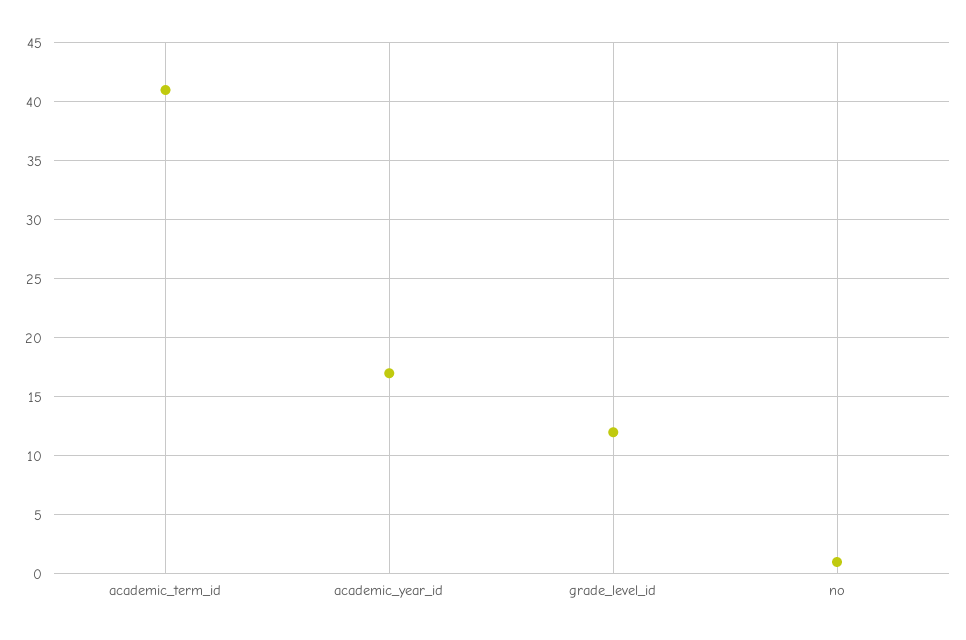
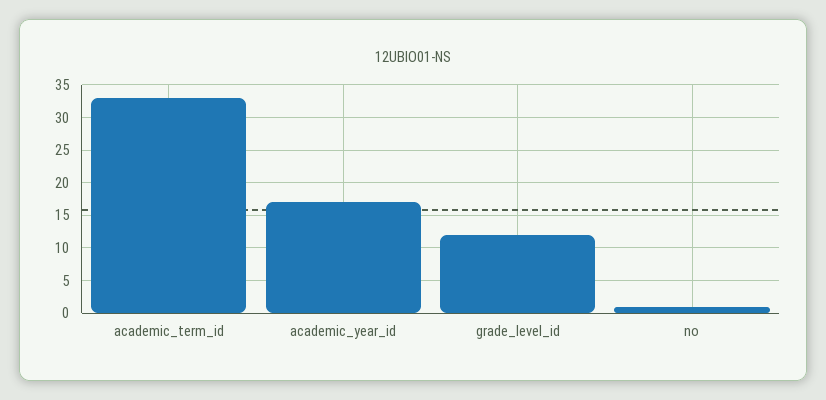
academic_term_id: 41 -> 33

